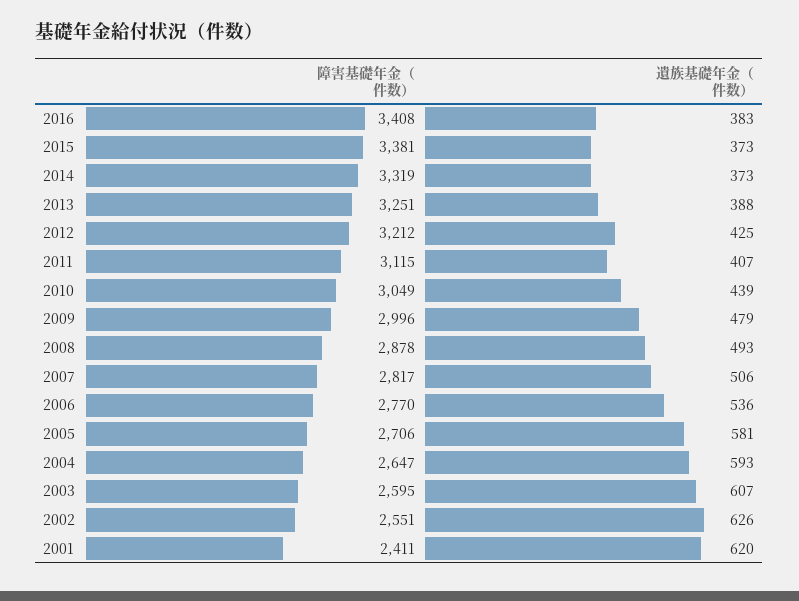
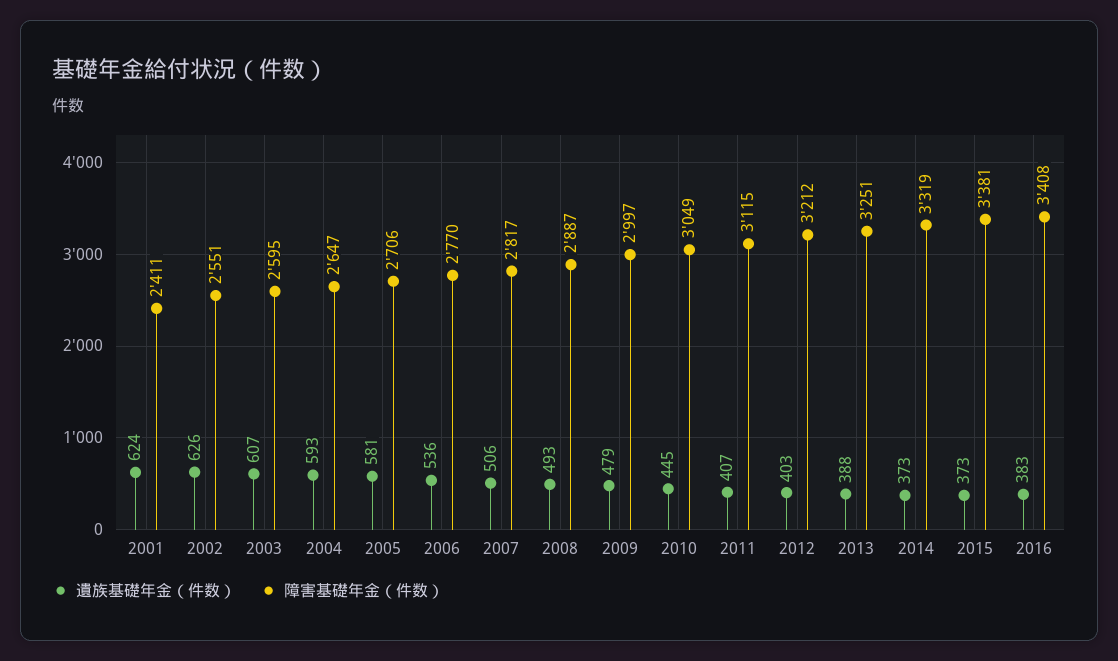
遺族基礎年金（件数）, 2012: 425 -> 403
遺族基礎年金（件数）, 2010: 439 -> 445
障害基礎年金（件数）, 2009: 2996 -> 2997
障害基礎年金（件数）, 2008: 2878 -> 2887
遺族基礎年金（件数）, 2001: 620 -> 624

